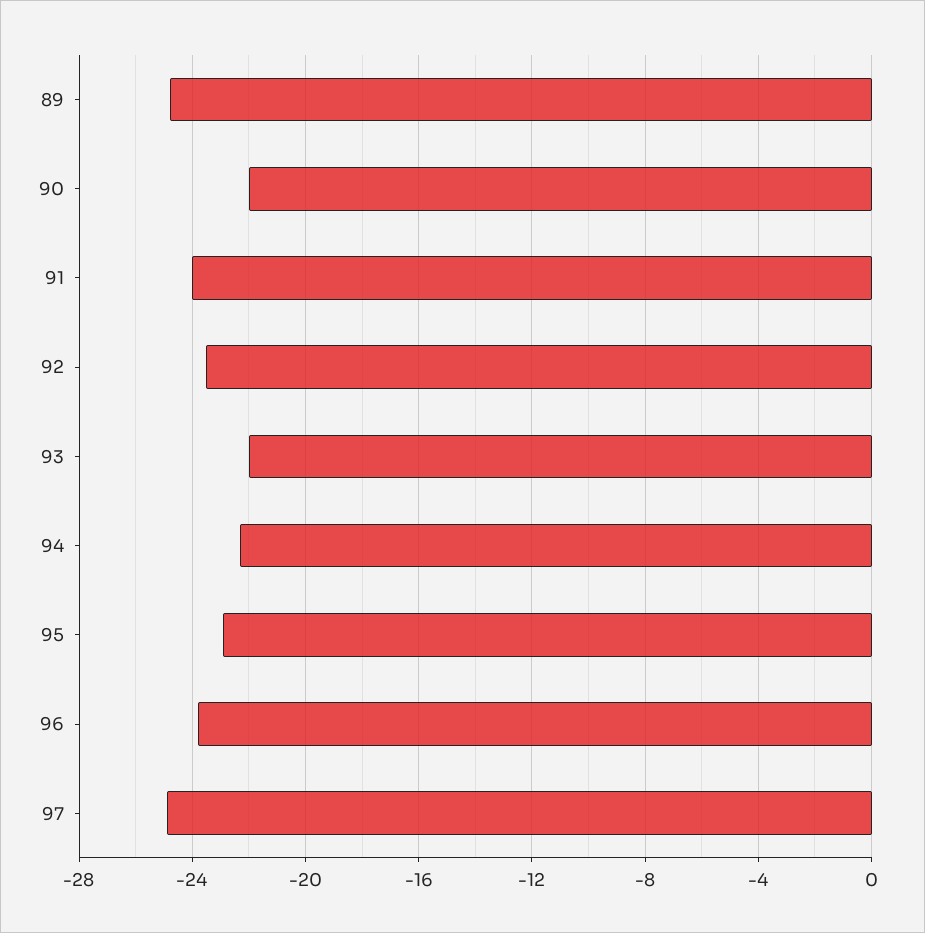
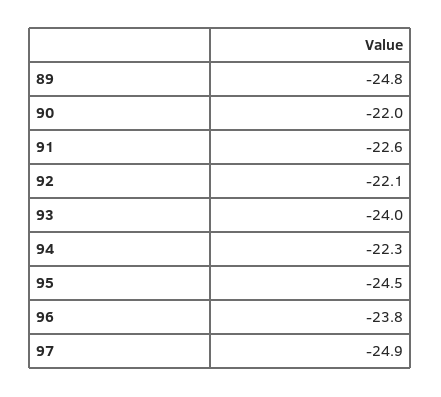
91: -24 -> -22.6
92: -23.5 -> -22.1
93: -22 -> -24
95: -23 -> -24.5

